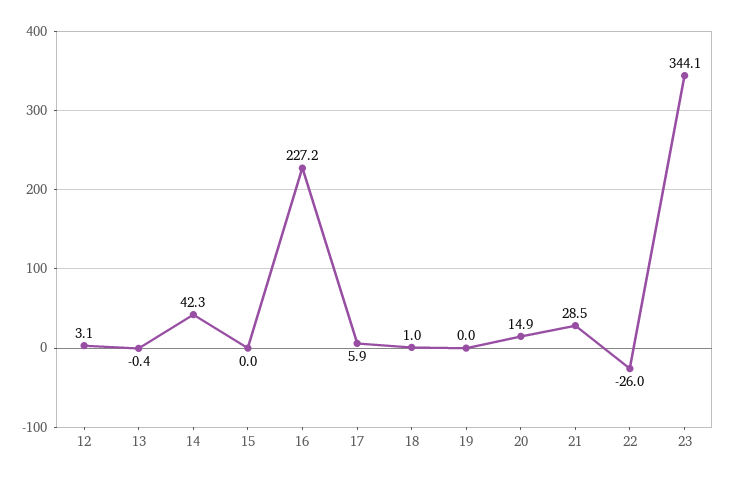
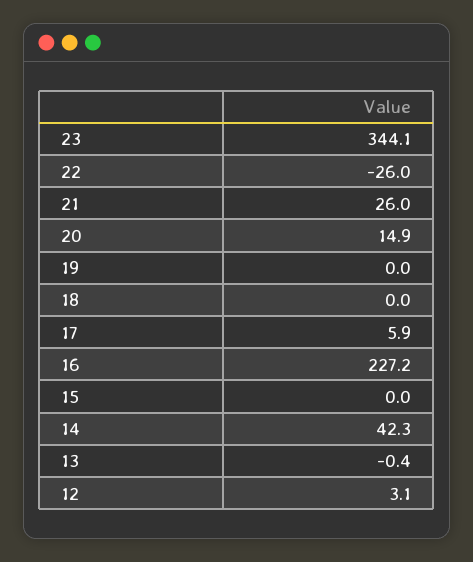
18: 1 -> 0
21: 28.5 -> 26

